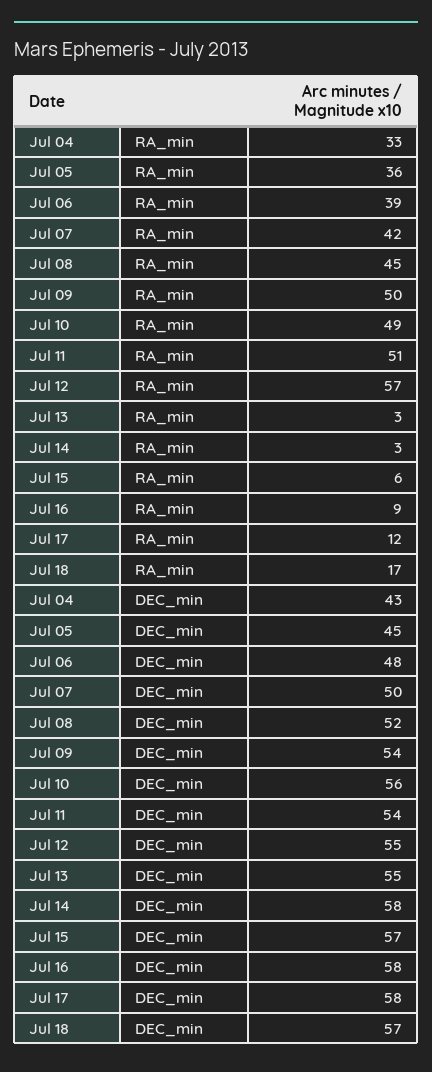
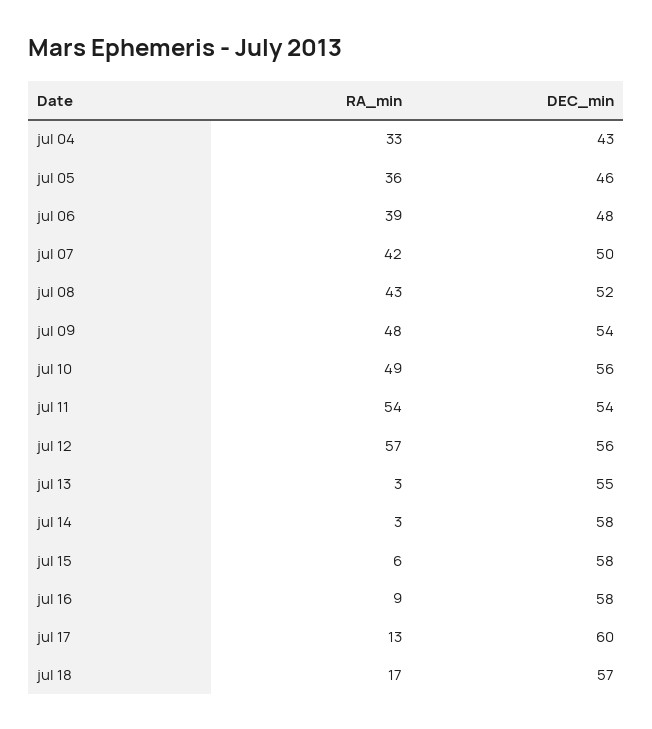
Jul 08, RA_min: 45 -> 43
Jul 09, RA_min: 50 -> 48
Jul 11, RA_min: 51 -> 54
Jul 17, RA_min: 12 -> 13
Jul 05, DEC_min: 45 -> 46
Jul 12, DEC_min: 55 -> 56
Jul 15, DEC_min: 57 -> 58
Jul 17, DEC_min: 58 -> 60

